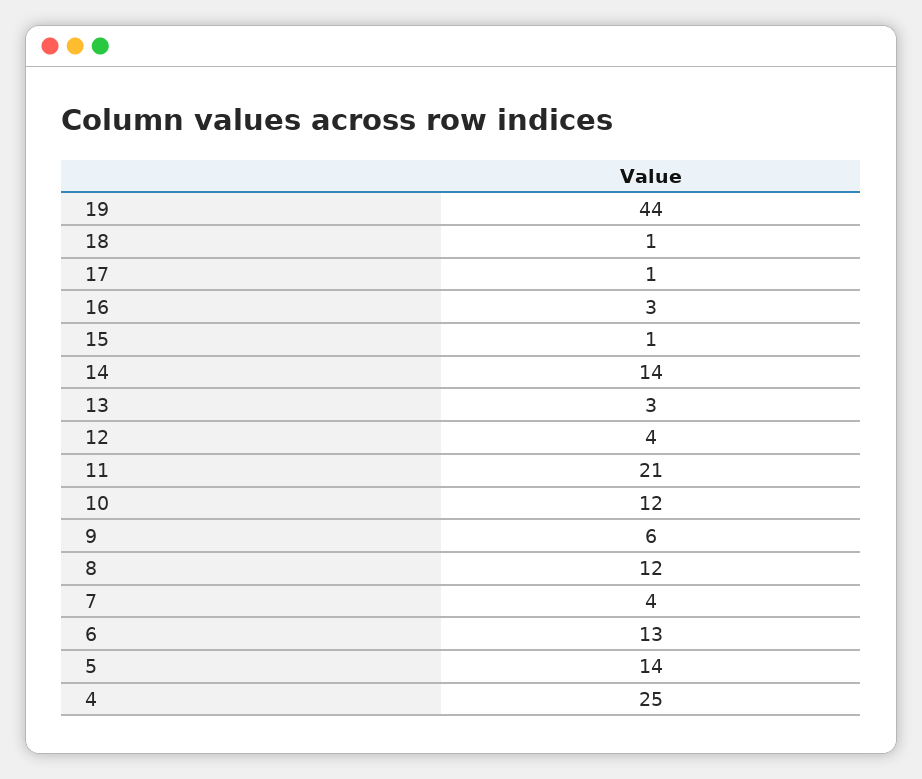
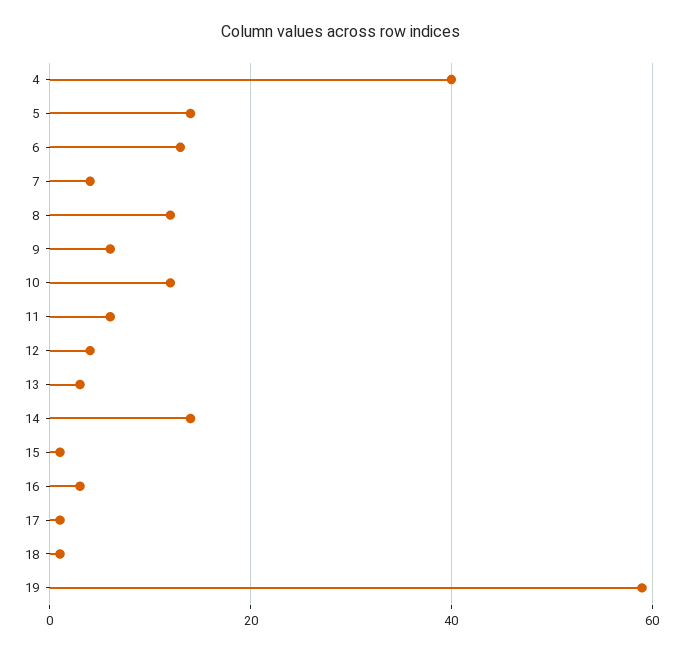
19: 44 -> 60
11: 21 -> 5
4: 25 -> 40

